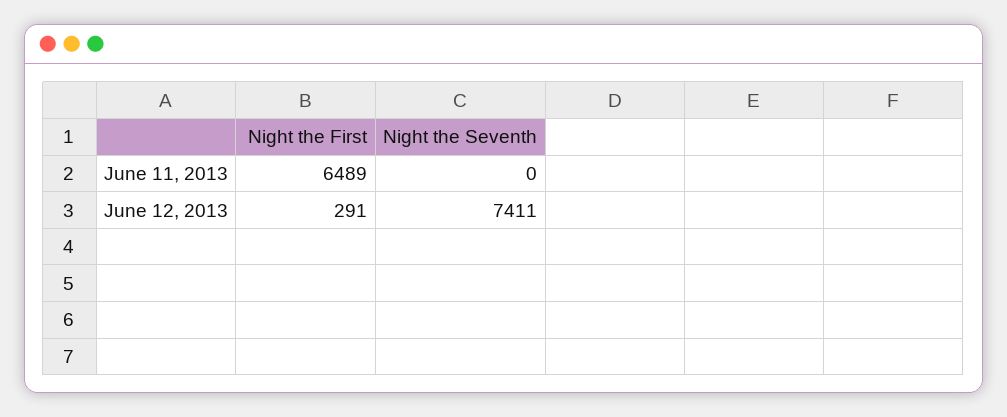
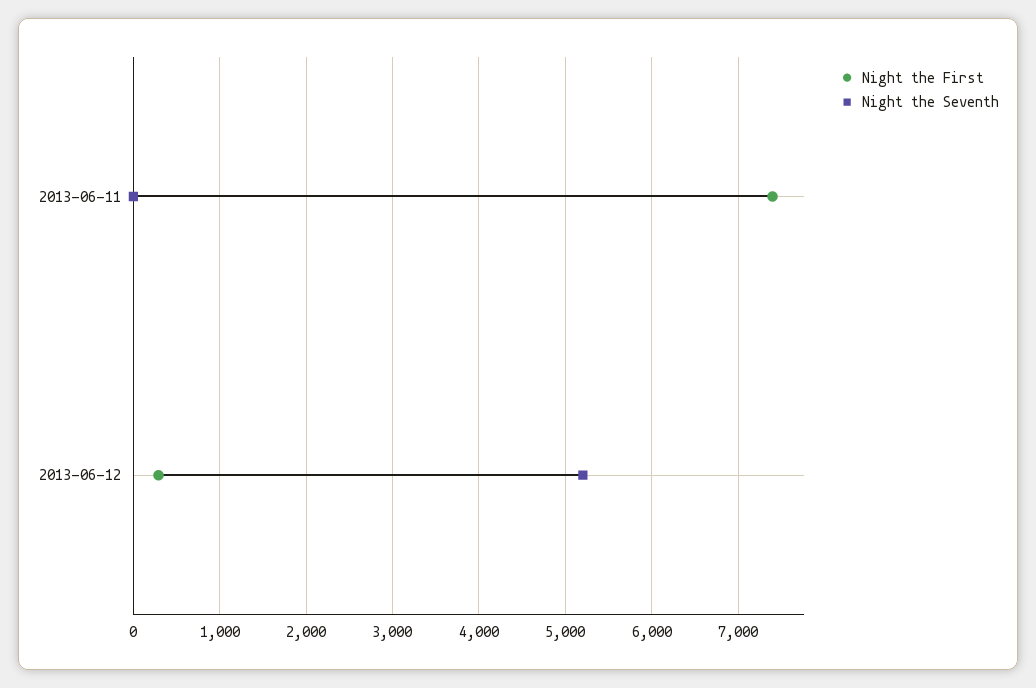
Night the First, June 11, 2013: 6489 -> 7400
Night the Seventh, June 12, 2013: 7411 -> 5200

